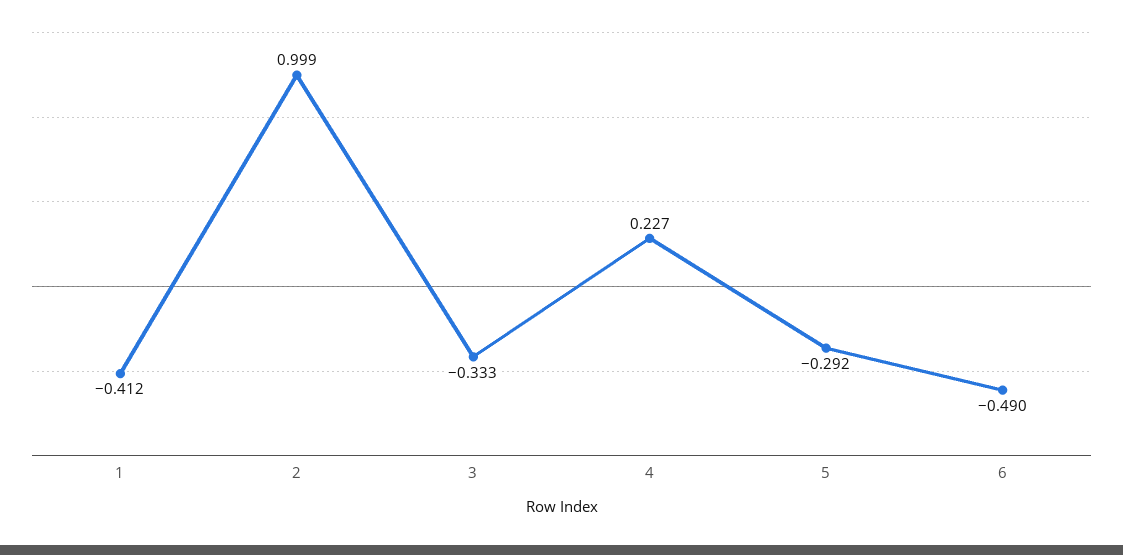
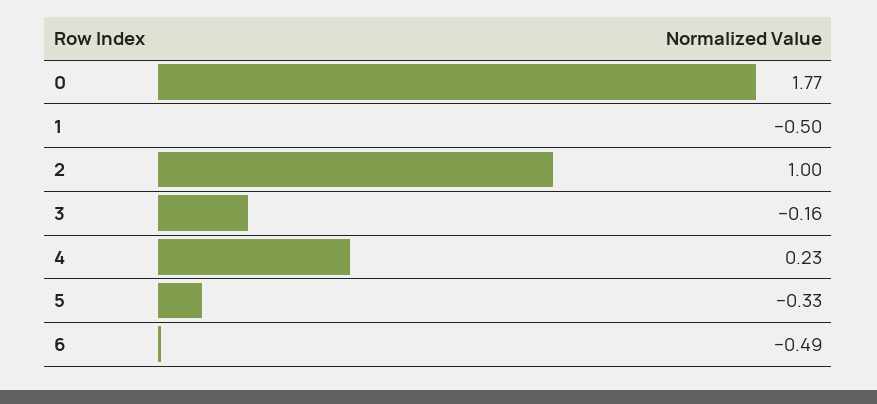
1: -0.412 -> -0.5
3: -0.333 -> -0.16
5: -0.292 -> -0.33
0: none -> 1.77

